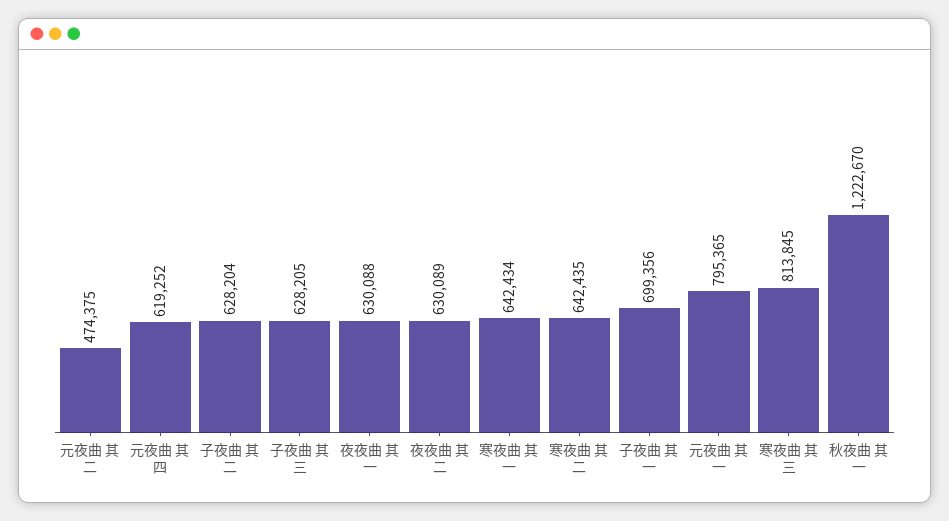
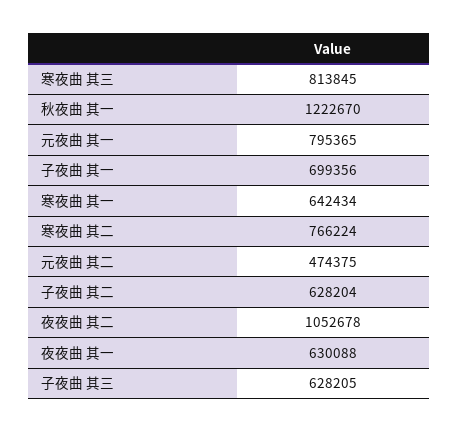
元夜曲 其四: 619252 -> none
夜夜曲 其二: 630089 -> 1052678
寒夜曲 其二: 642435 -> 766224

